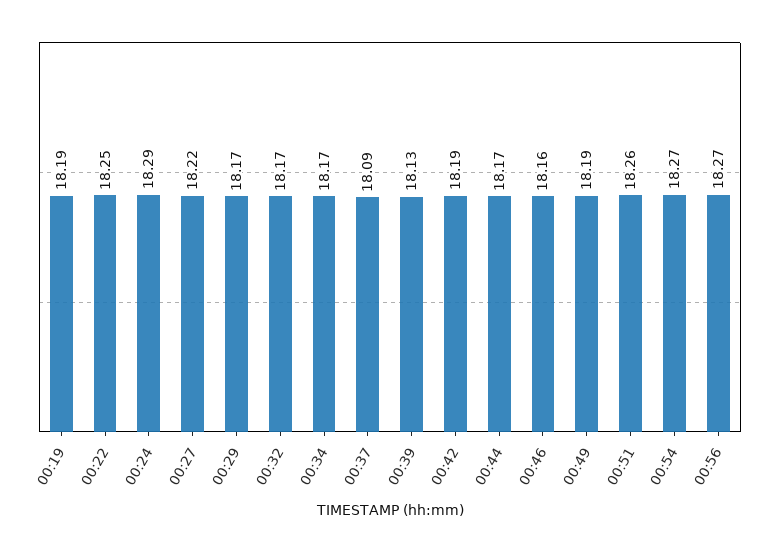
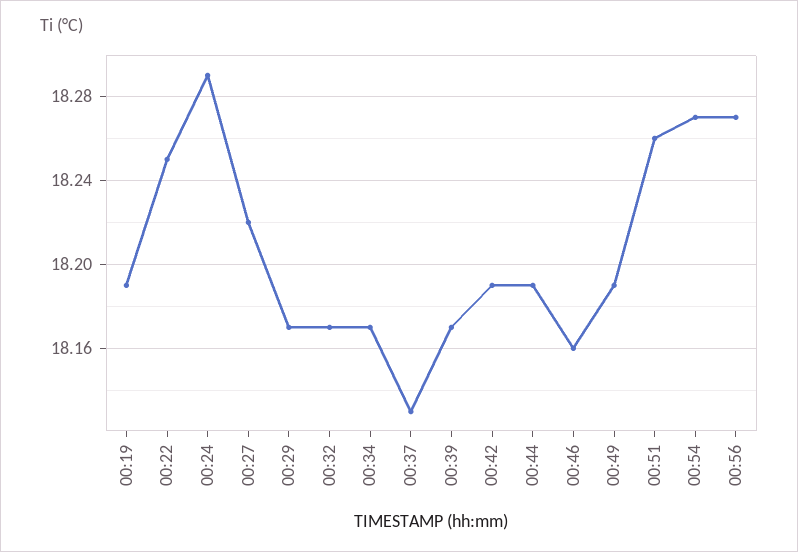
00:37: 18.09 -> 18.13
00:39: 18.13 -> 18.17
00:44: 18.17 -> 18.19

